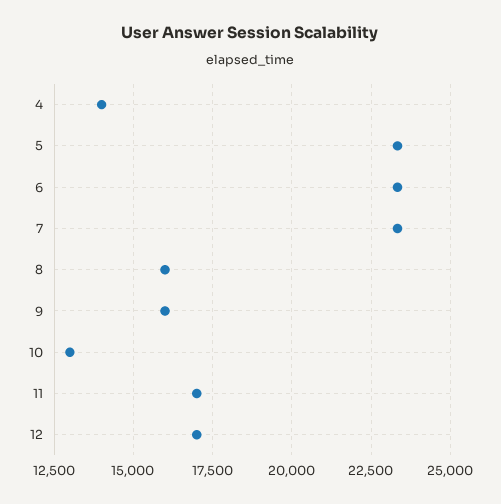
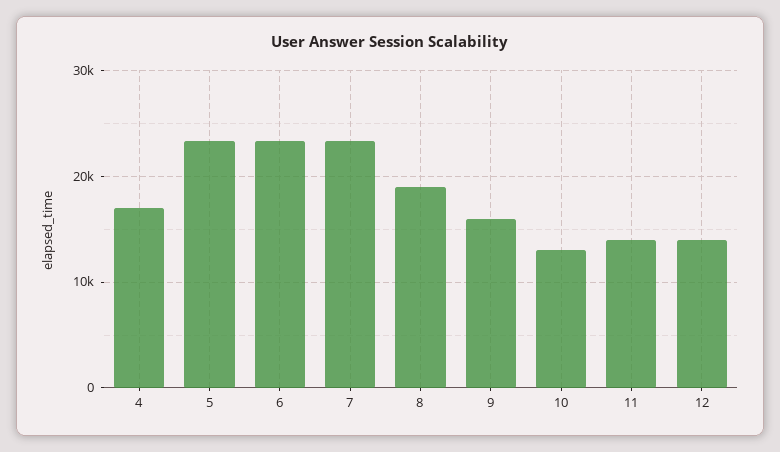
4: 14000 -> 17000
8: 16000 -> 19000
11: 17000 -> 14000
12: 17000 -> 14000

